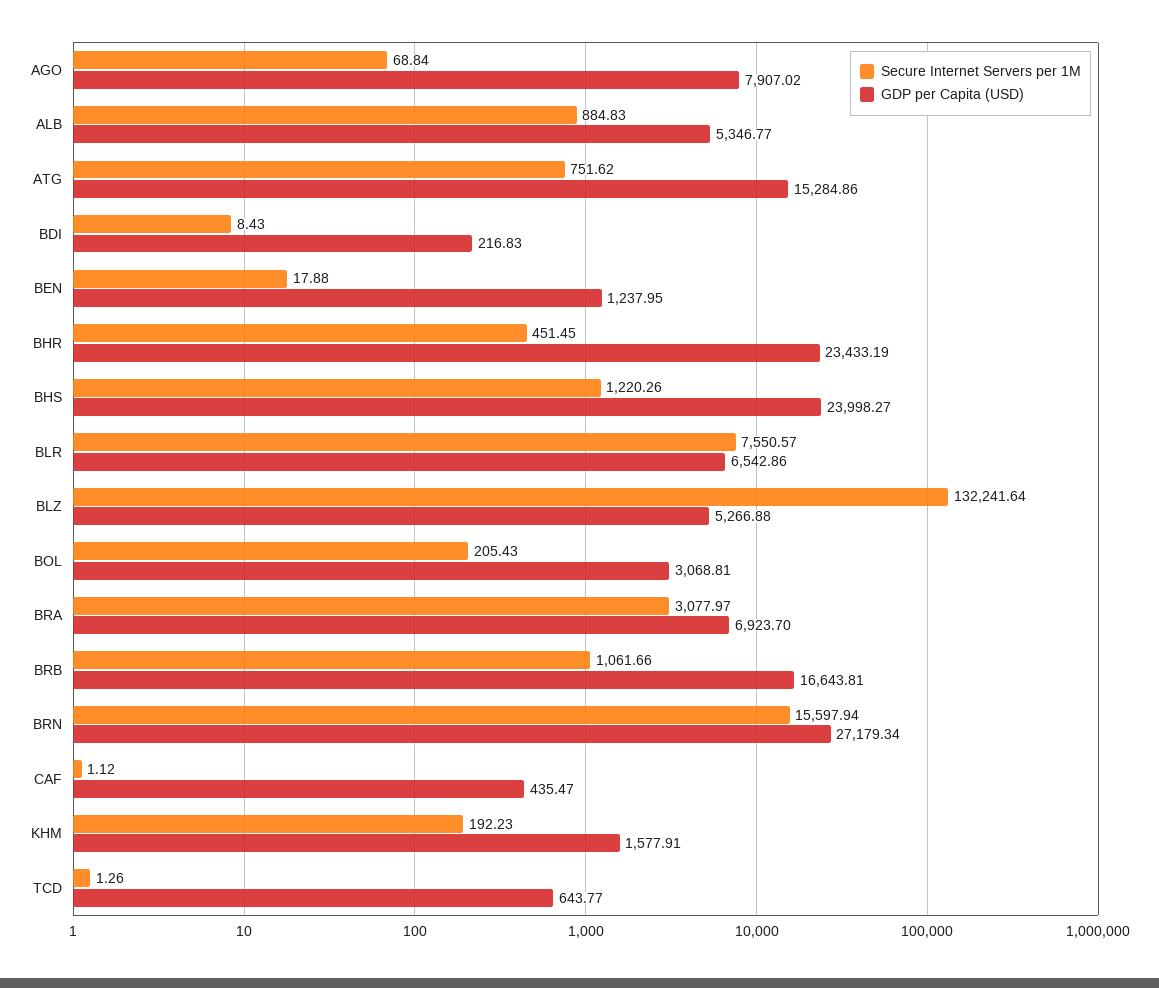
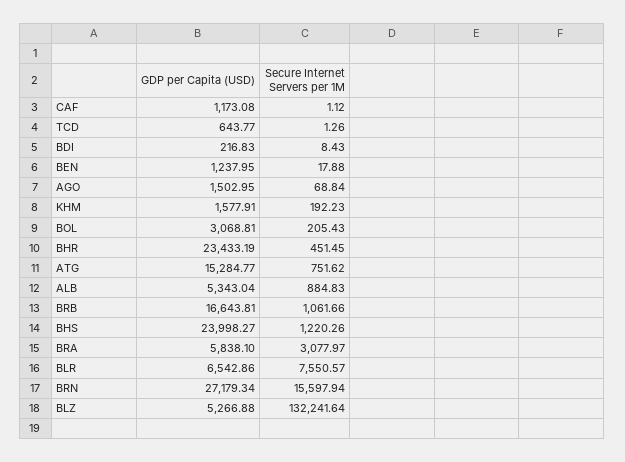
GDP per Capita (USD), AGO: 7907.02 -> 1502.95
GDP per Capita (USD), ALB: 5346.77 -> 5343.04
GDP per Capita (USD), ATG: 15284.86 -> 15284.77
GDP per Capita (USD), BRA: 6923.7 -> 5838.1
GDP per Capita (USD), CAF: 435.47 -> 1173.08

